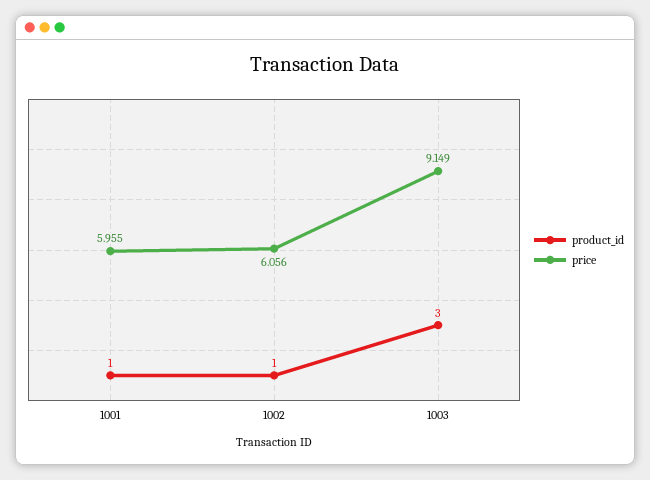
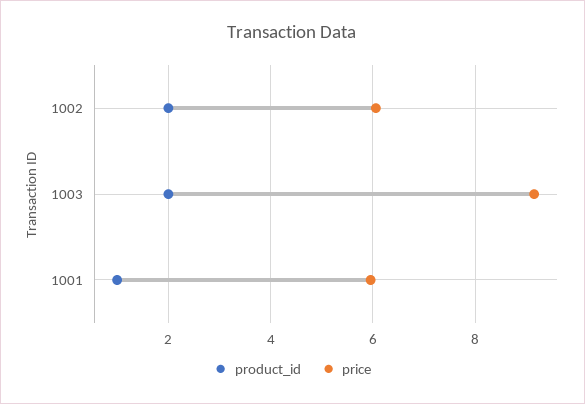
product_id, 1002: 1 -> 2
product_id, 1003: 3 -> 2

